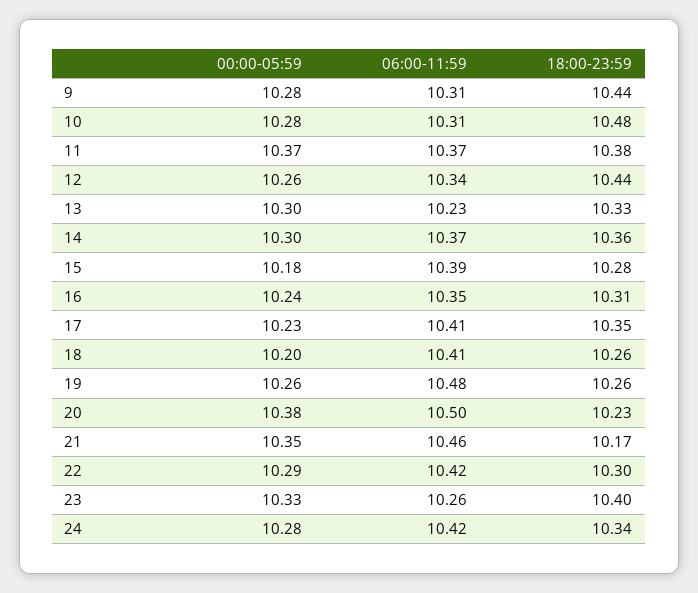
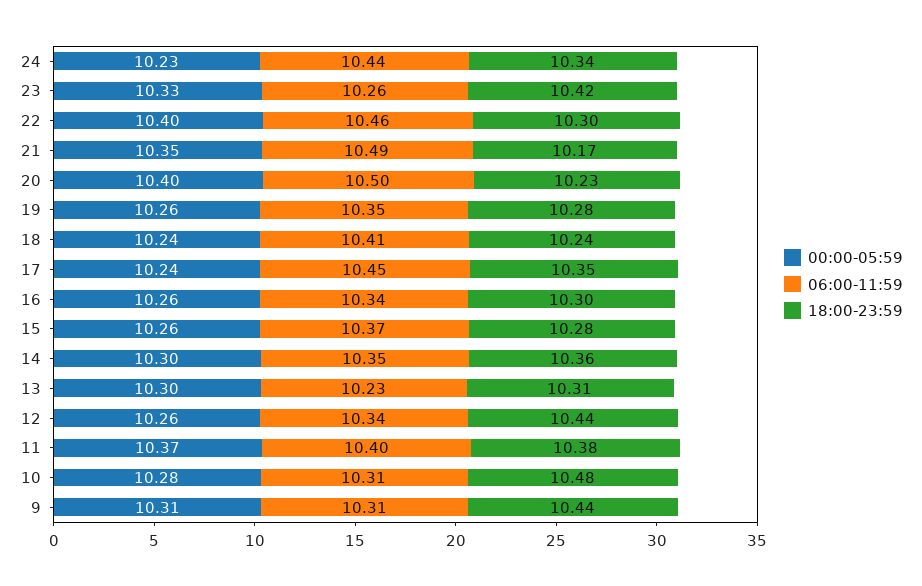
00:00-05:59, 9: 10.28 -> 10.31
06:00-11:59, 11: 10.37 -> 10.4
18:00-23:59, 13: 10.33 -> 10.31
06:00-11:59, 14: 10.37 -> 10.35
00:00-05:59, 15: 10.18 -> 10.26
06:00-11:59, 15: 10.39 -> 10.37
00:00-05:59, 16: 10.24 -> 10.26
06:00-11:59, 16: 10.35 -> 10.34
18:00-23:59, 16: 10.31 -> 10.3
00:00-05:59, 17: 10.23 -> 10.24
06:00-11:59, 17: 10.41 -> 10.45
00:00-05:59, 18: 10.2 -> 10.24
18:00-23:59, 18: 10.26 -> 10.24
06:00-11:59, 19: 10.48 -> 10.35
18:00-23:59, 19: 10.26 -> 10.28
00:00-05:59, 20: 10.38 -> 10.4
06:00-11:59, 21: 10.46 -> 10.49
00:00-05:59, 22: 10.29 -> 10.4
06:00-11:59, 22: 10.42 -> 10.46
18:00-23:59, 23: 10.4 -> 10.42
00:00-05:59, 24: 10.28 -> 10.23
06:00-11:59, 24: 10.42 -> 10.44

